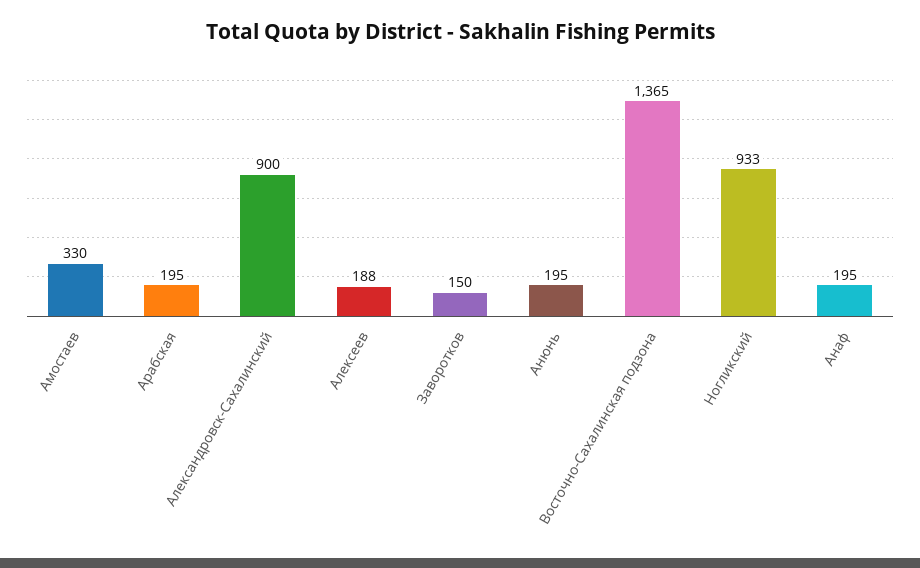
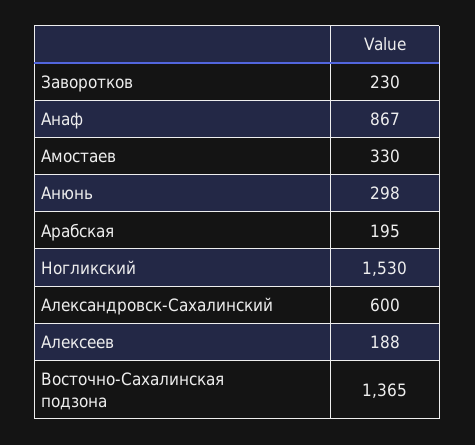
Александровск-Сахалинский: 900 -> 600
Заворотков: 150 -> 230
Анюнь: 195 -> 298
Ногликский: 933 -> 1530
Анаф: 195 -> 867

